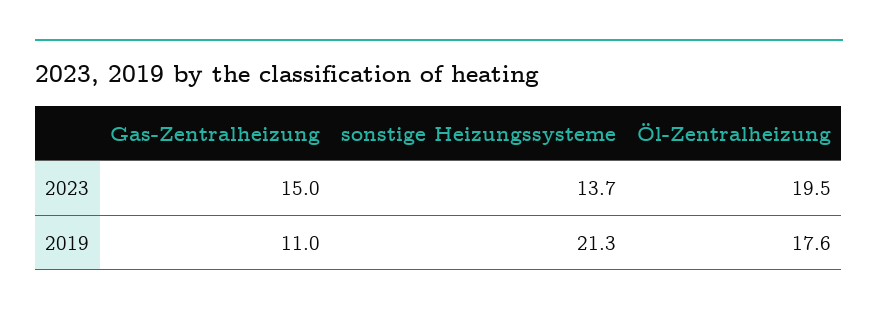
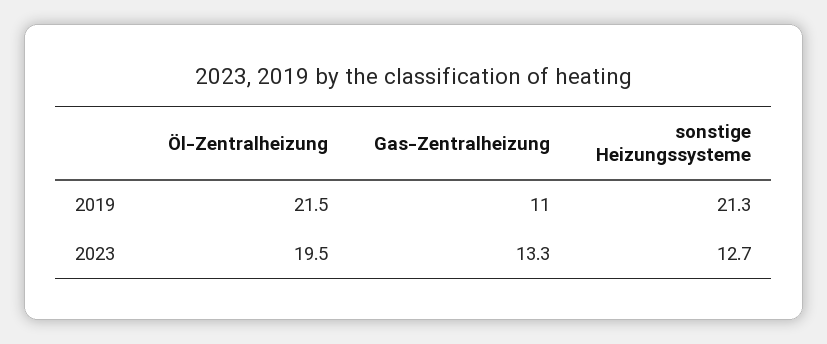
Gas-Zentralheizung, 2023: 15 -> 13.3
sonstige Heizungssysteme, 2023: 13.7 -> 12.7
Öl-Zentralheizung, 2019: 17.6 -> 21.5

